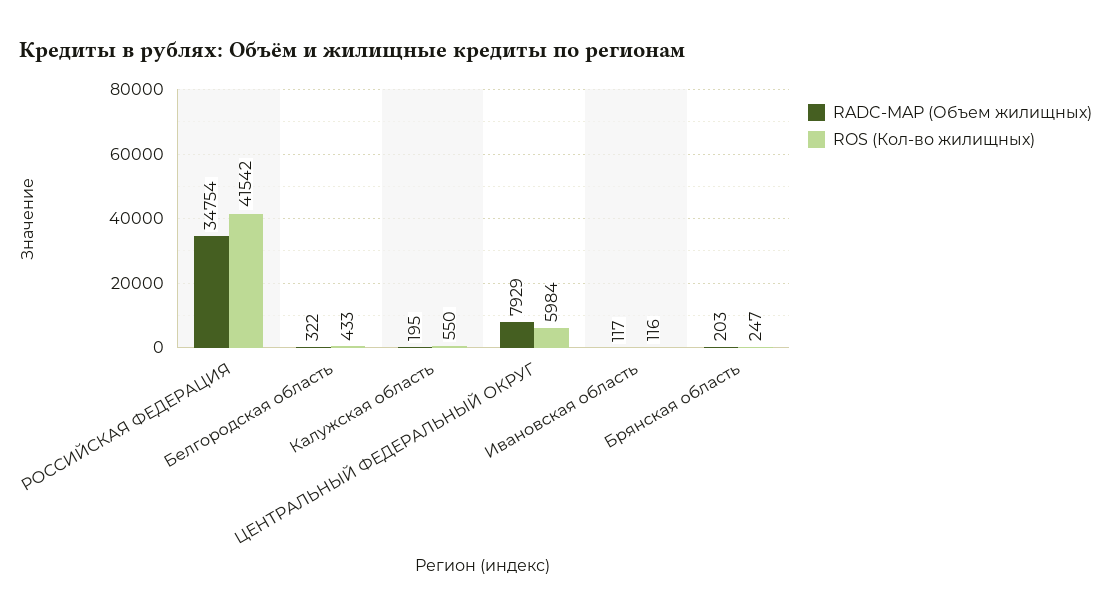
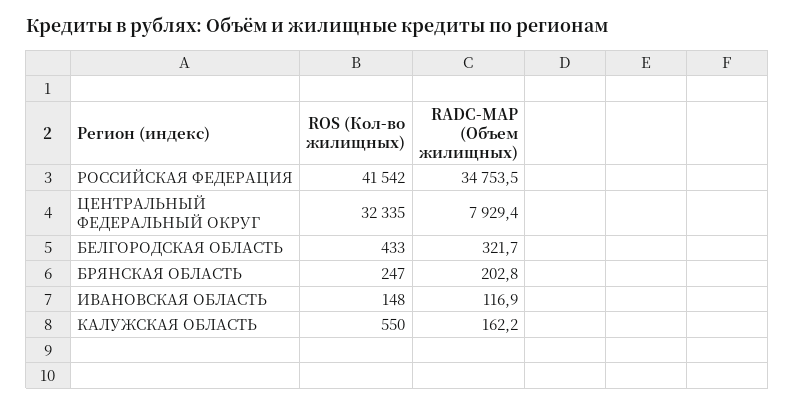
RADC-MAP (Объем жилищных), Калужская область: 195 -> 162.2
ROS (Кол-во жилищных), ЦЕНТРАЛЬНЫЙ ФЕДЕРАЛЬНЫЙ ОКРУГ: 5984 -> 32335
ROS (Кол-во жилищных), Ивановская область: 116 -> 148

